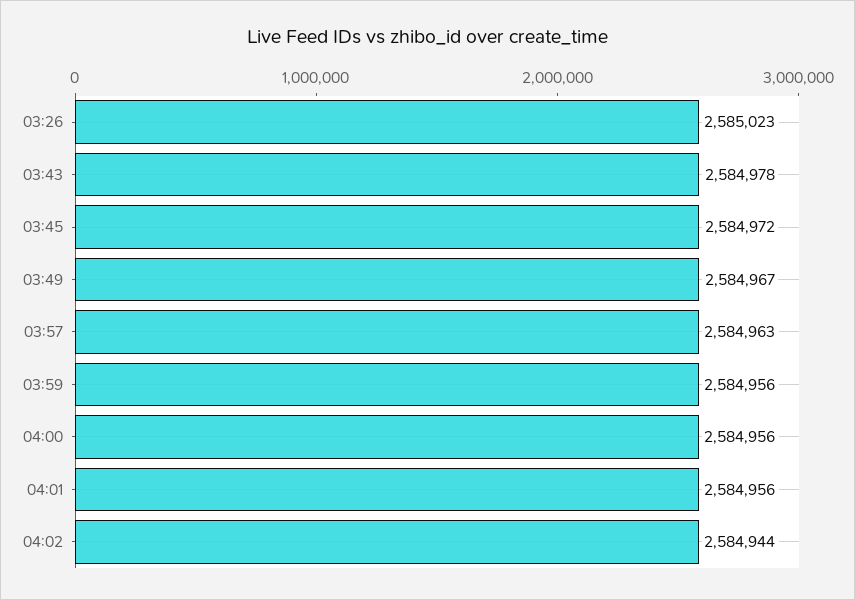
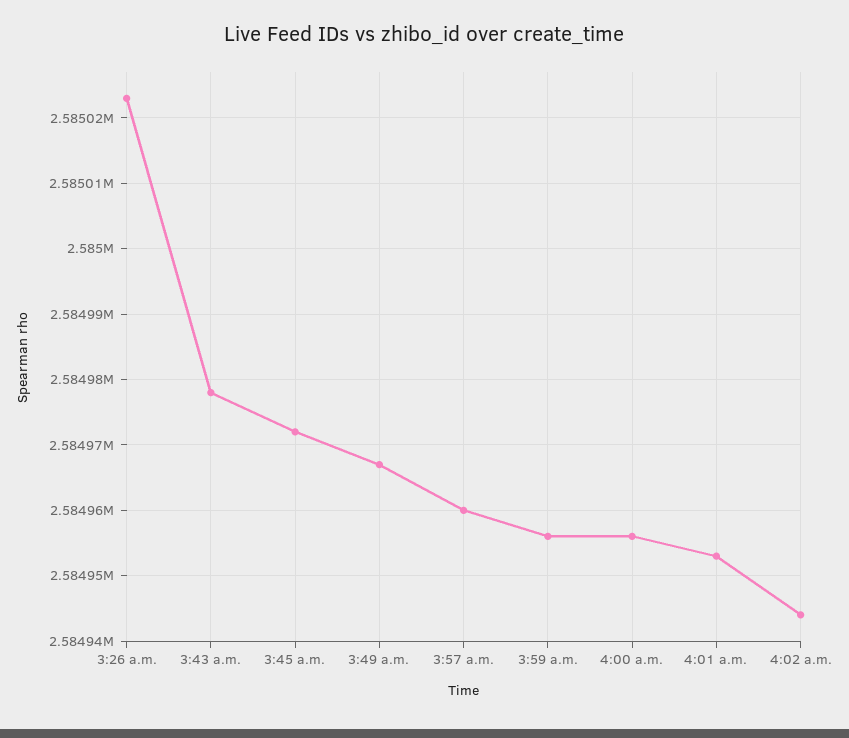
03:57: 2584963 -> 2584960
04:01: 2584956 -> 2584953

